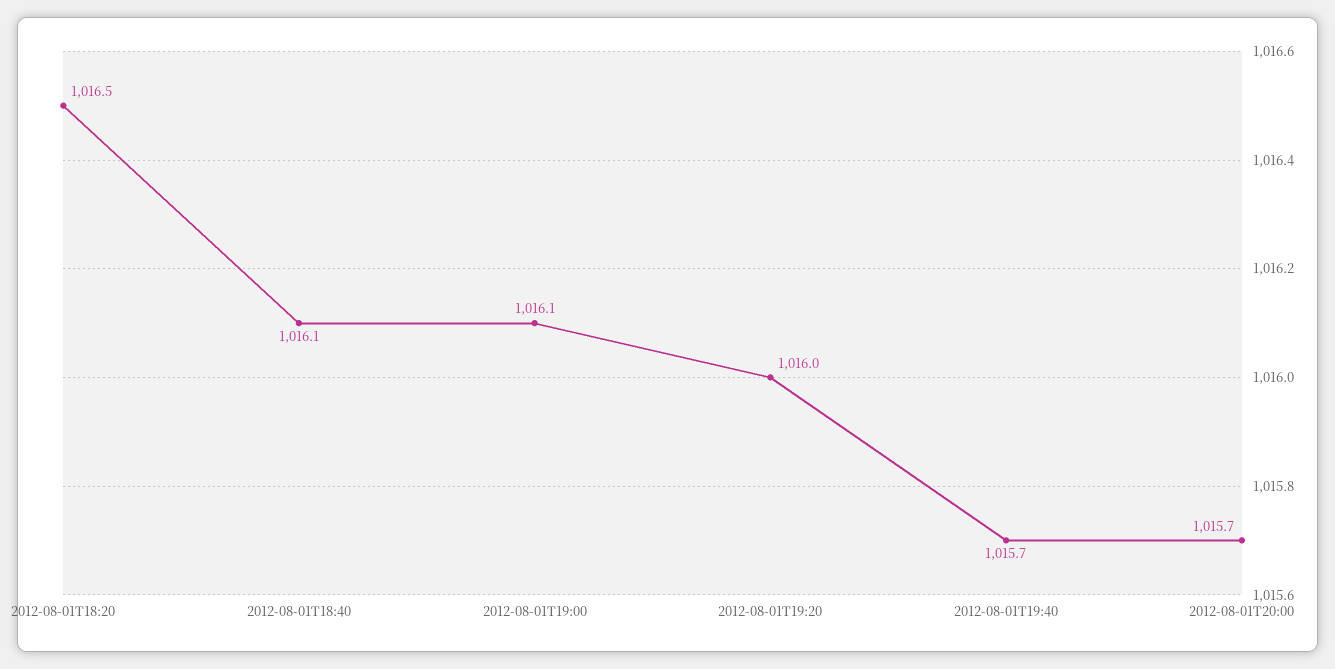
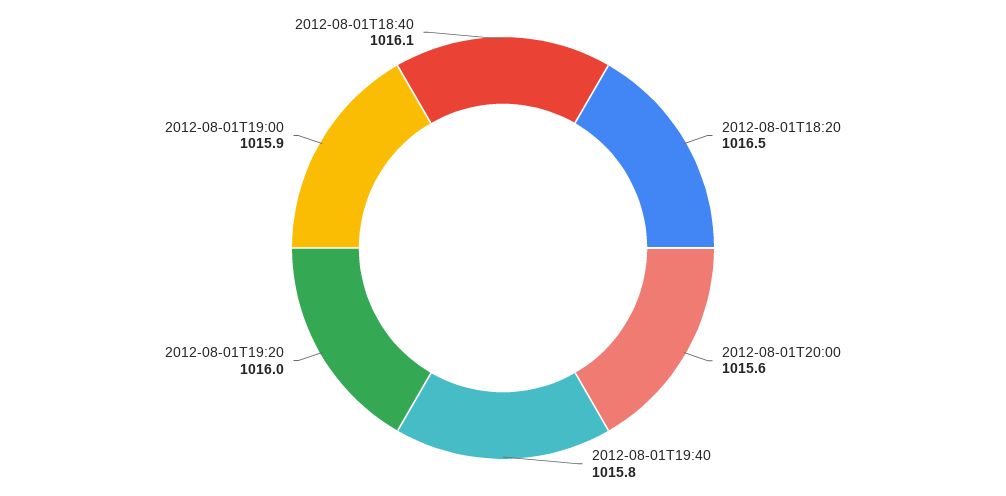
2012-08-01T19:00: 1016.1 -> 1015.9
2012-08-01T19:40: 1015.7 -> 1015.8
2012-08-01T20:00: 1015.7 -> 1015.6

